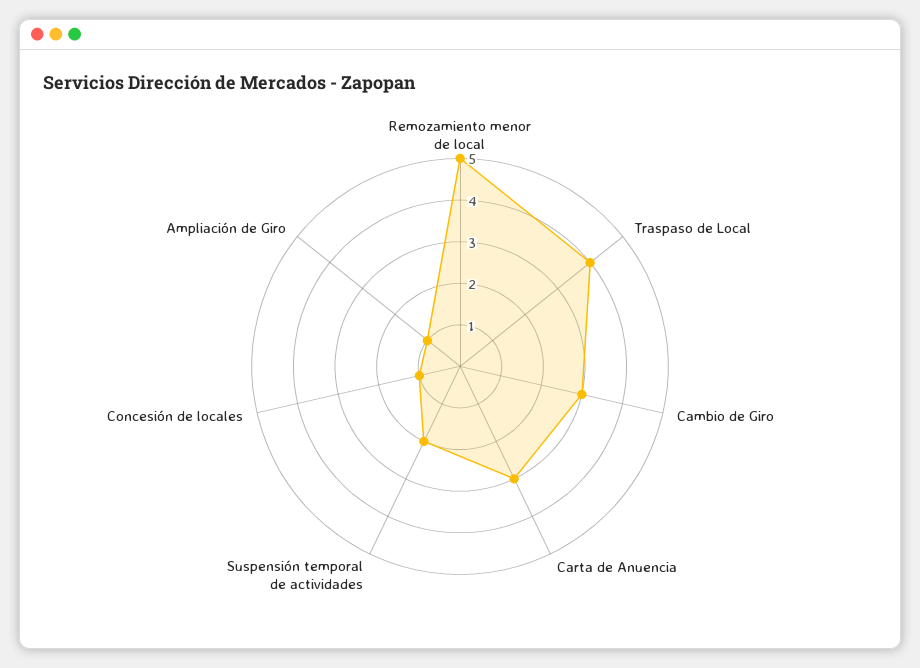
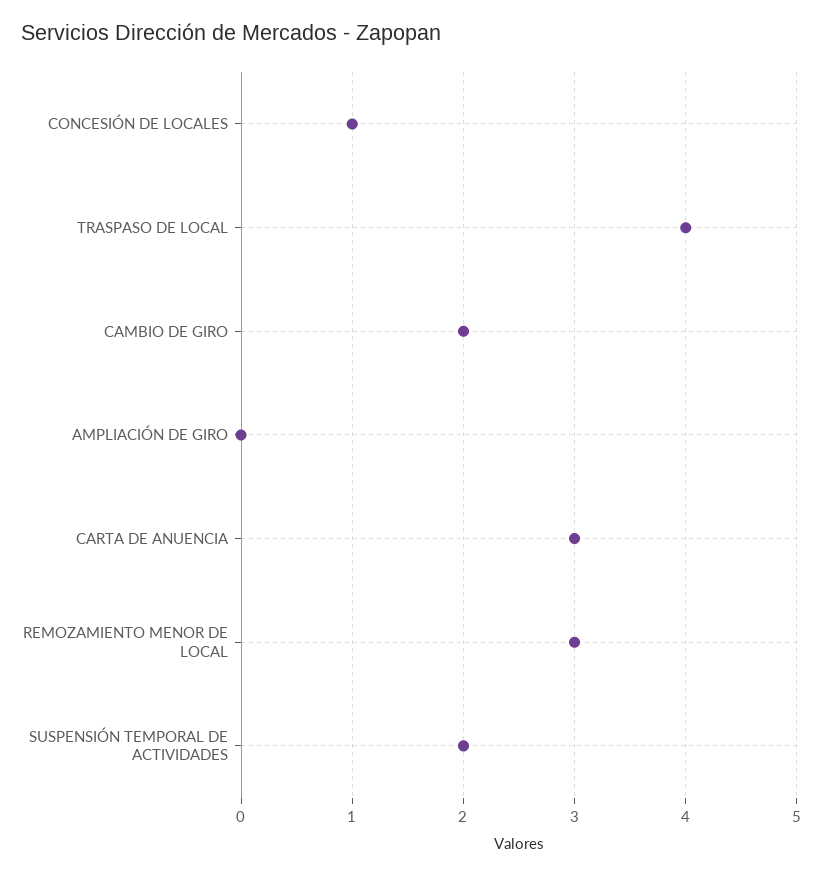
Remozamiento menor de local: 5 -> 3
Cambio de Giro: 3 -> 2
Ampliación de Giro: 1 -> 0

